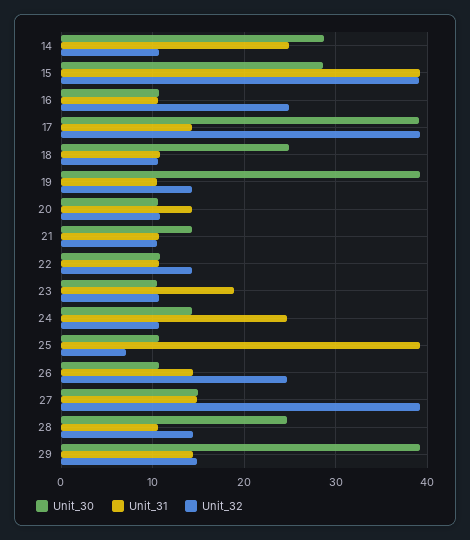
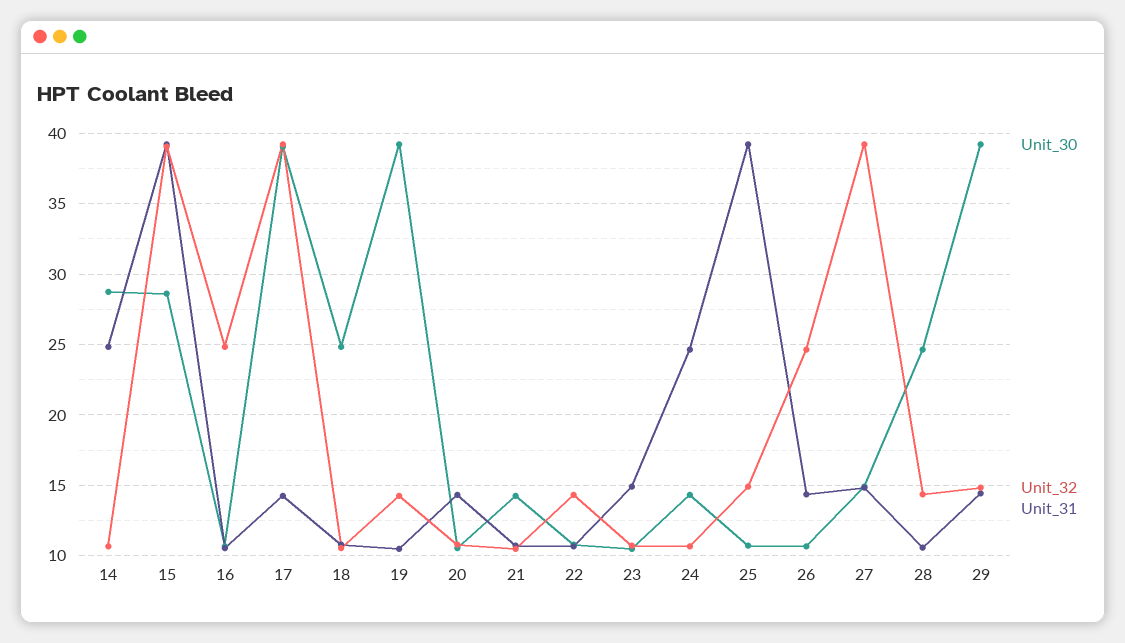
Unit_31, 23: 19 -> 15
Unit_32, 25: 7 -> 15

